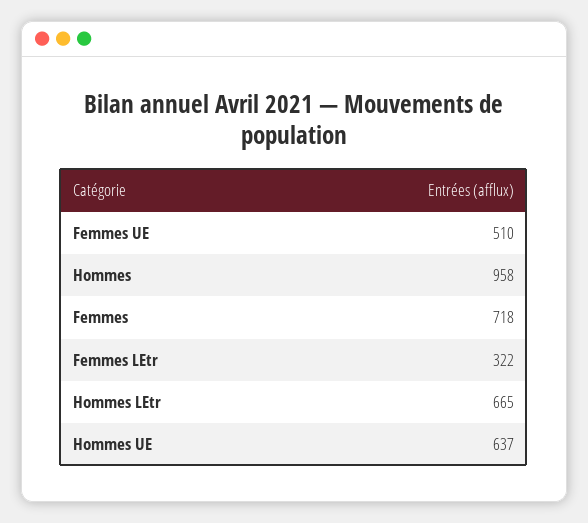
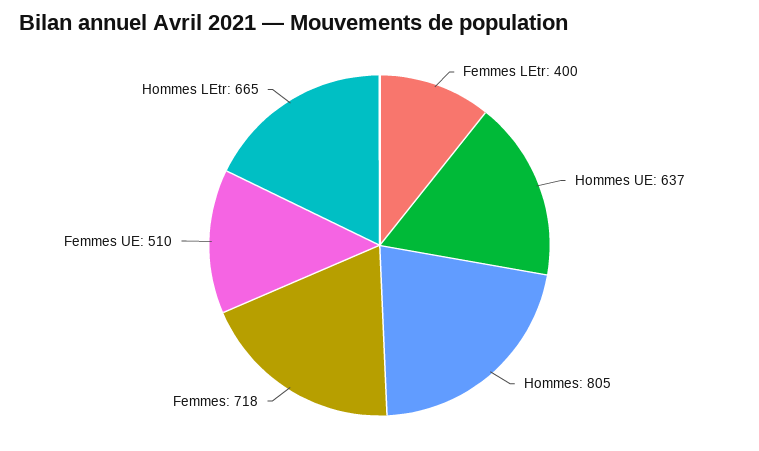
Hommes: 958 -> 805
Femmes LEtr: 322 -> 400

